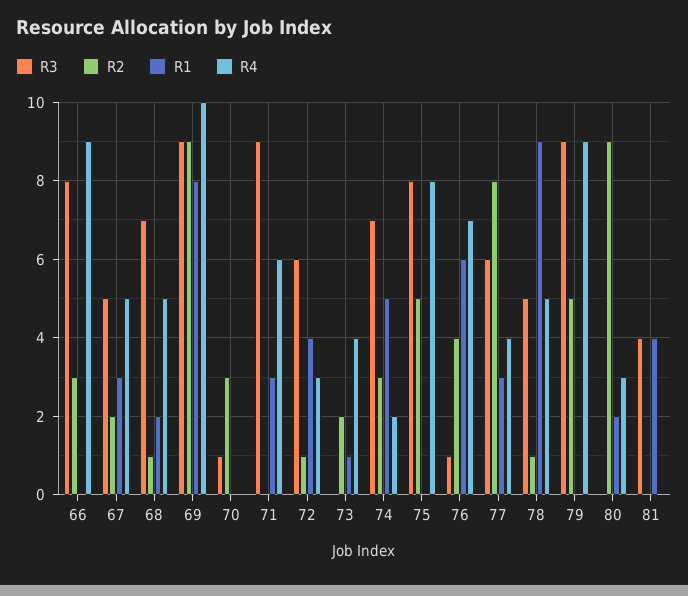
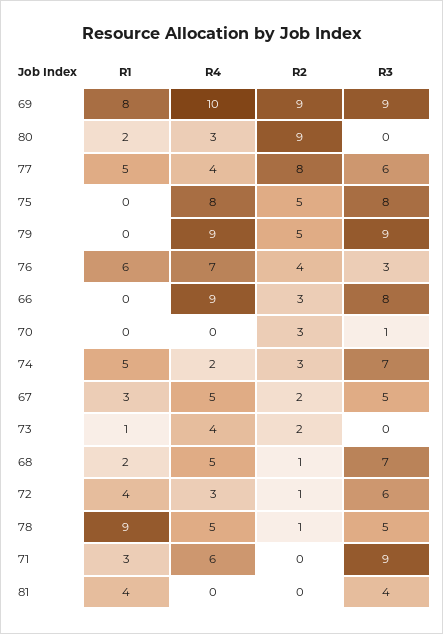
R3, 76: 1 -> 3
R1, 77: 3 -> 5

